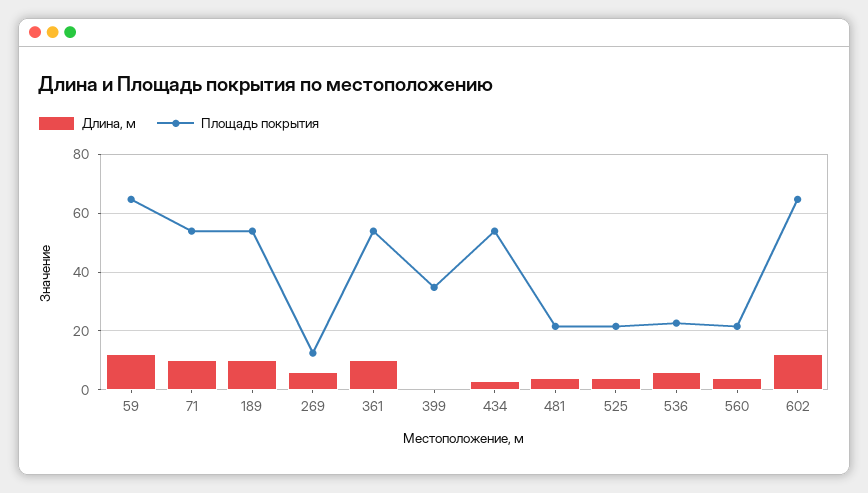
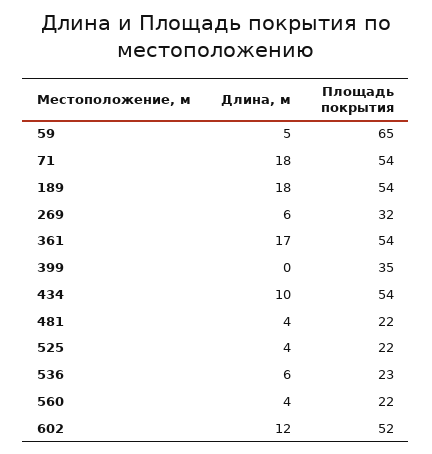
Длина, м, 59: 12.5 -> 5
Длина, м, 71: 10 -> 18
Длина, м, 189: 10 -> 18
Площадь покрытия, 269: 12.5 -> 32
Длина, м, 361: 10 -> 17
Длина, м, 434: 2.5 -> 10
Площадь покрытия, 602: 65 -> 52

